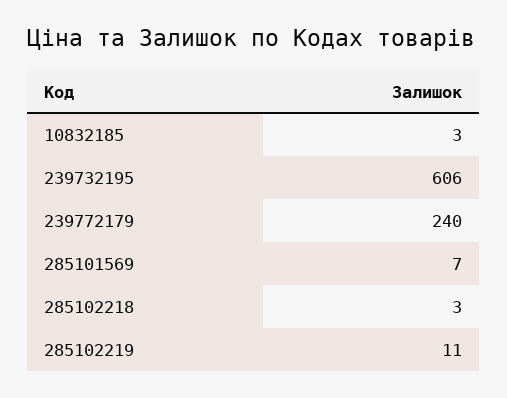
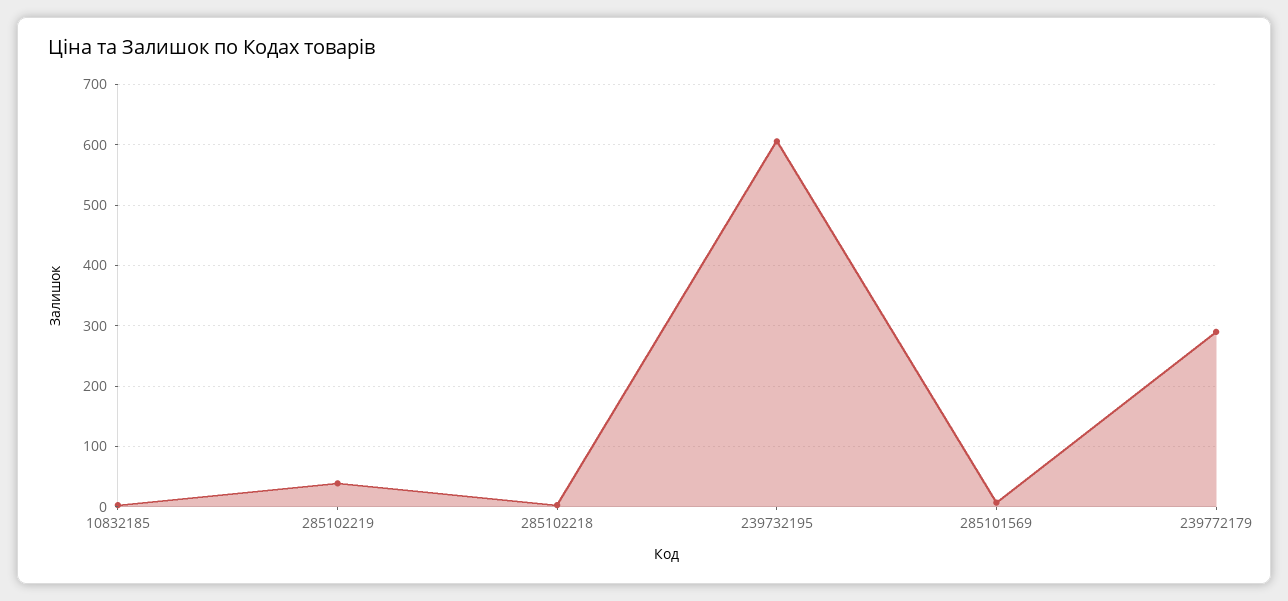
239772179: 240 -> 290
285102219: 11 -> 40

